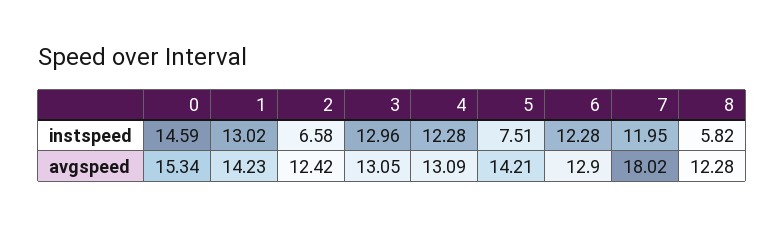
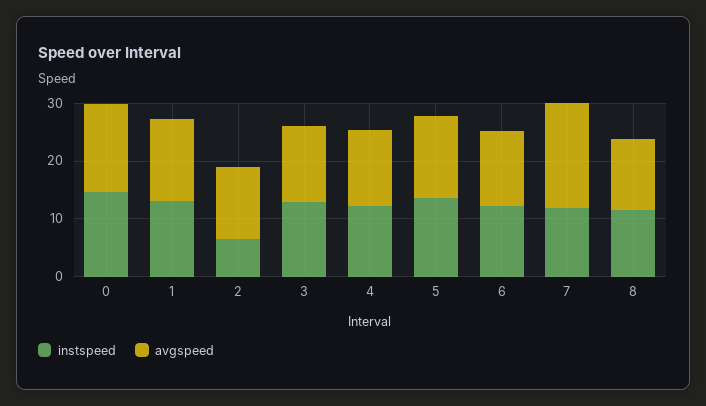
instspeed, 5: 7.51 -> 14
instspeed, 8: 5.82 -> 12

